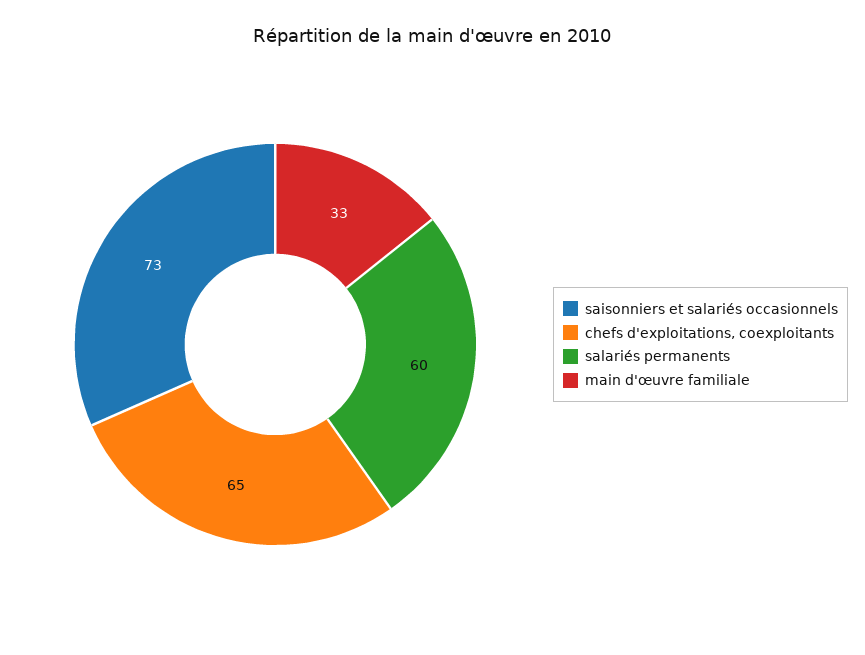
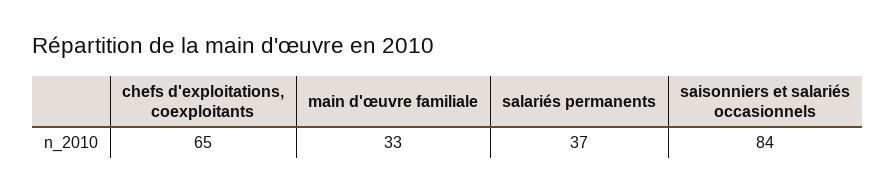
saisonniers et salariés occasionnels: 73 -> 84
salariés permanents: 60 -> 37

